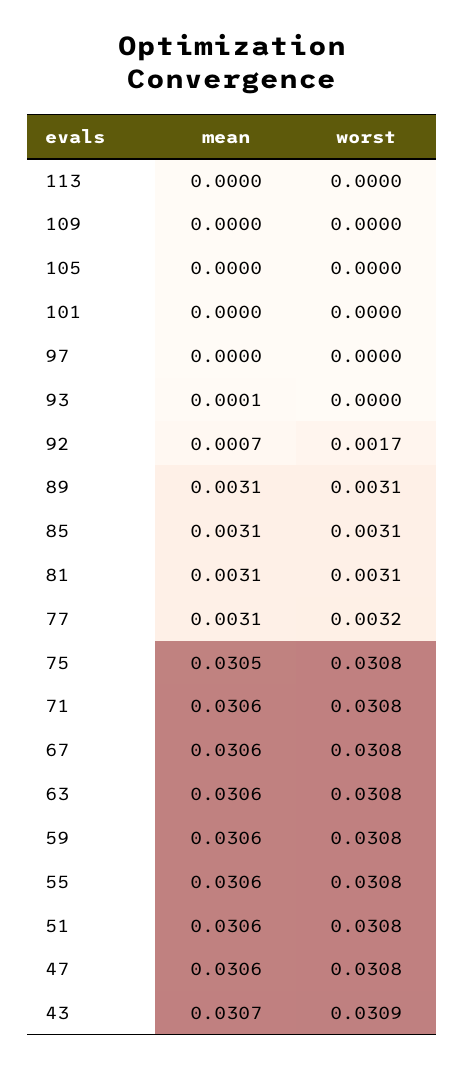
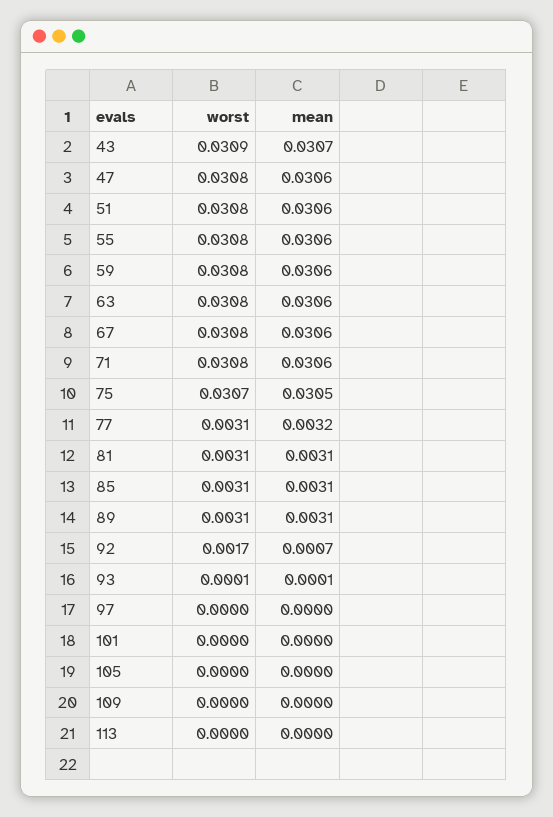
worst, 93: 0 -> 0.0001
mean, 77: 0.0031 -> 0.0032
worst, 77: 0.0032 -> 0.0031
worst, 75: 0.0308 -> 0.0307

